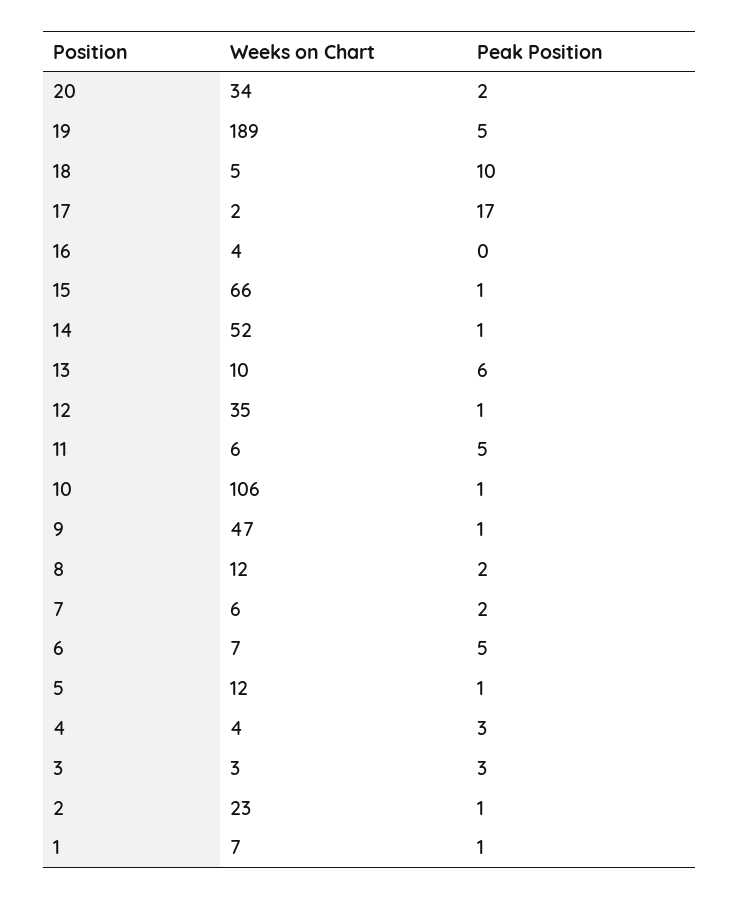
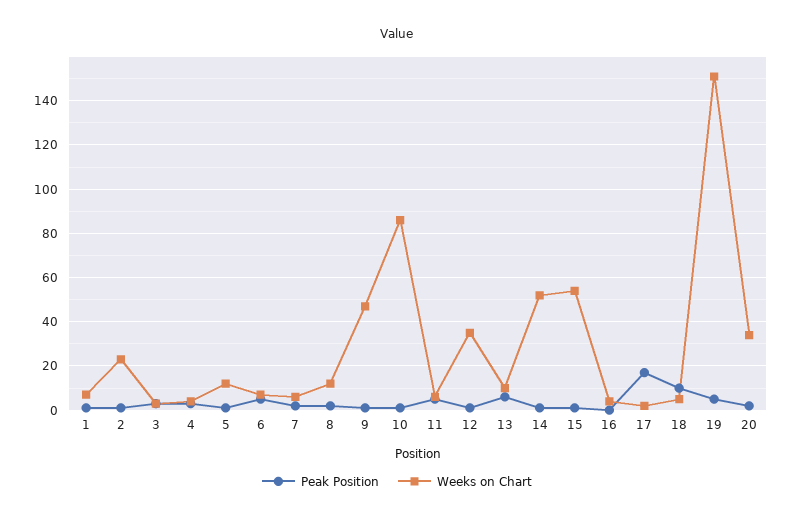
Weeks on Chart, 19: 189 -> 150
Weeks on Chart, 15: 66 -> 55
Weeks on Chart, 10: 106 -> 85

